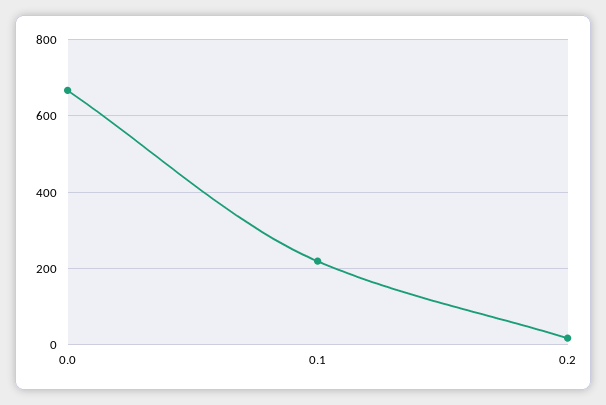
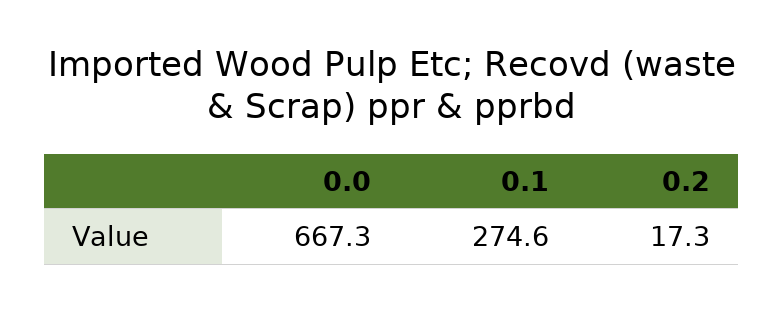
0.1: 220 -> 274.6

